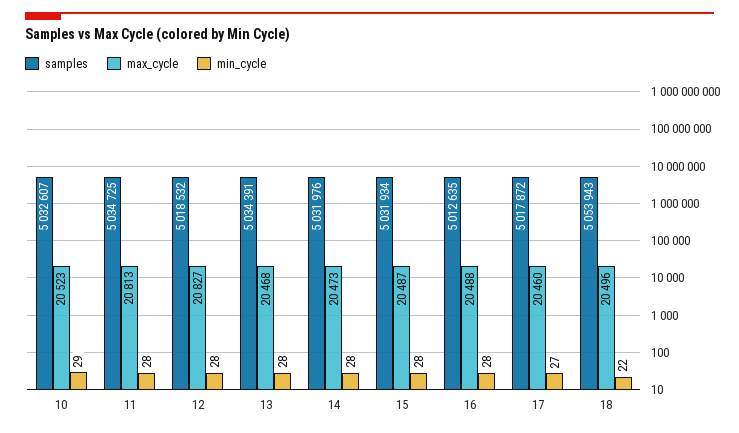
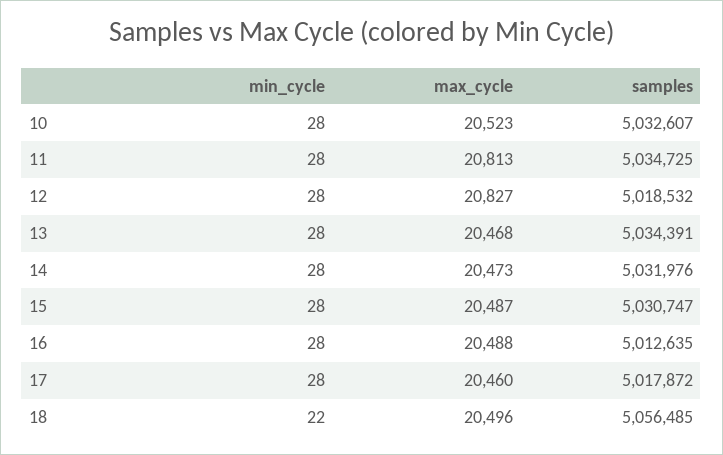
min_cycle, 10: 29 -> 28
samples, 15: 5031934 -> 5030747
min_cycle, 17: 27 -> 28
samples, 18: 5053943 -> 5056485

